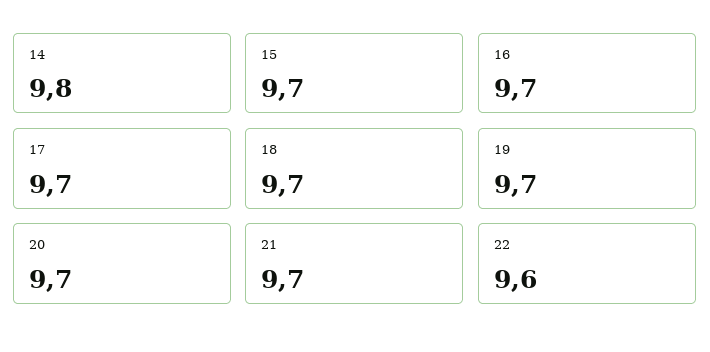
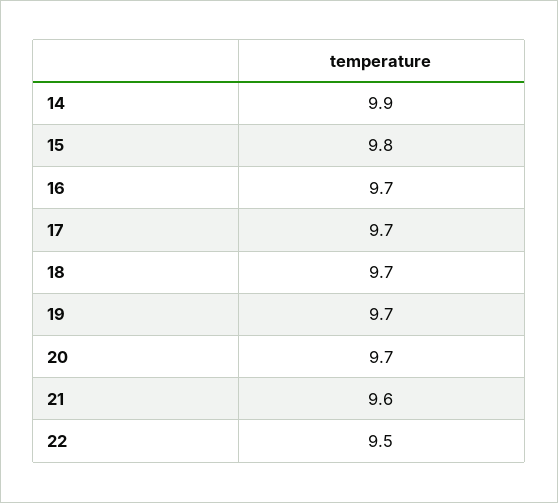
14: 9.8 -> 9.9
15: 9.7 -> 9.8
21: 9.7 -> 9.6
22: 9.6 -> 9.5

